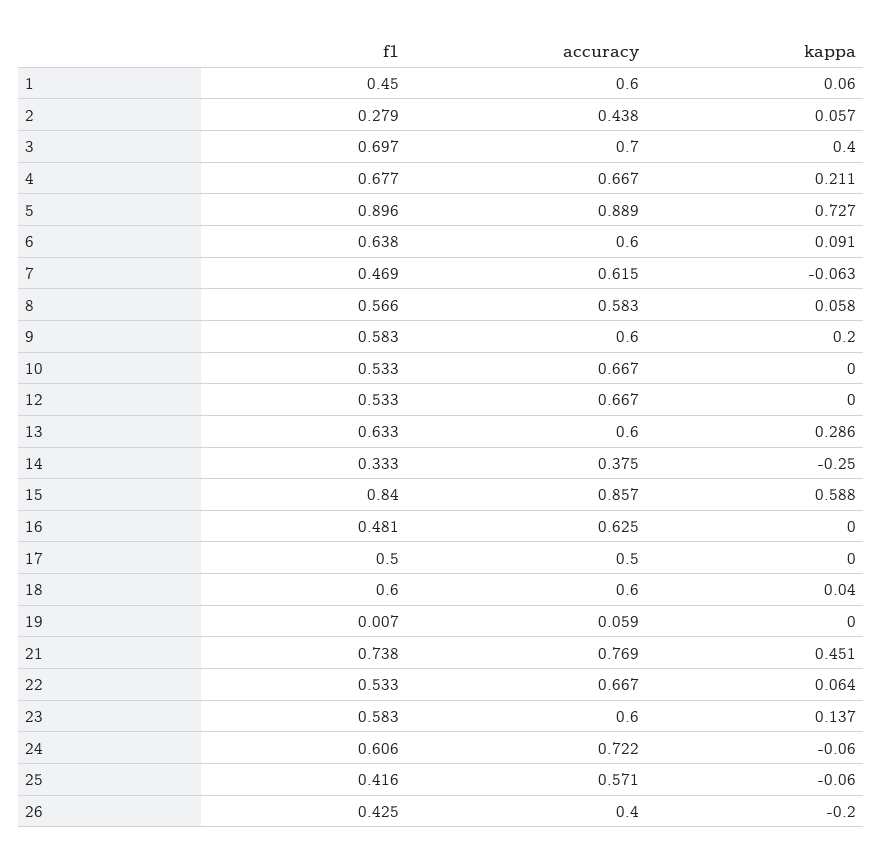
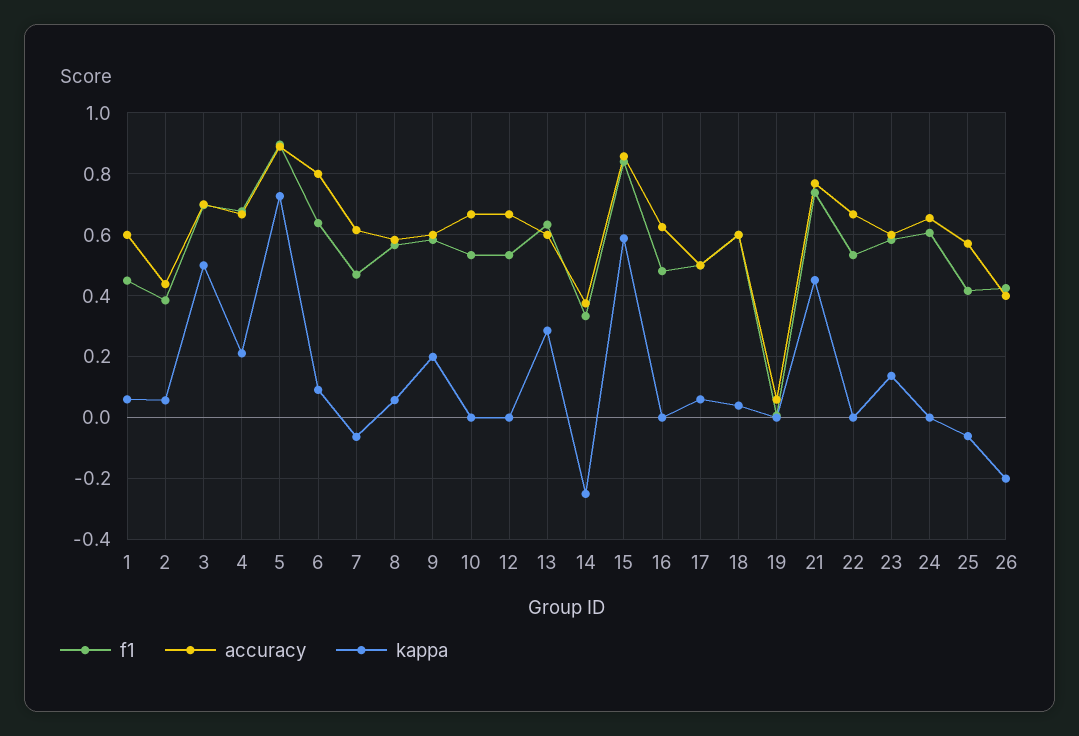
f1, 2: 0.279 -> 0.38
kappa, 3: 0.4 -> 0.5
accuracy, 6: 0.6 -> 0.8
kappa, 17: 0 -> 0.06
kappa, 22: 0.064 -> 0
accuracy, 24: 0.722 -> 0.66
kappa, 24: -0.06 -> 0

